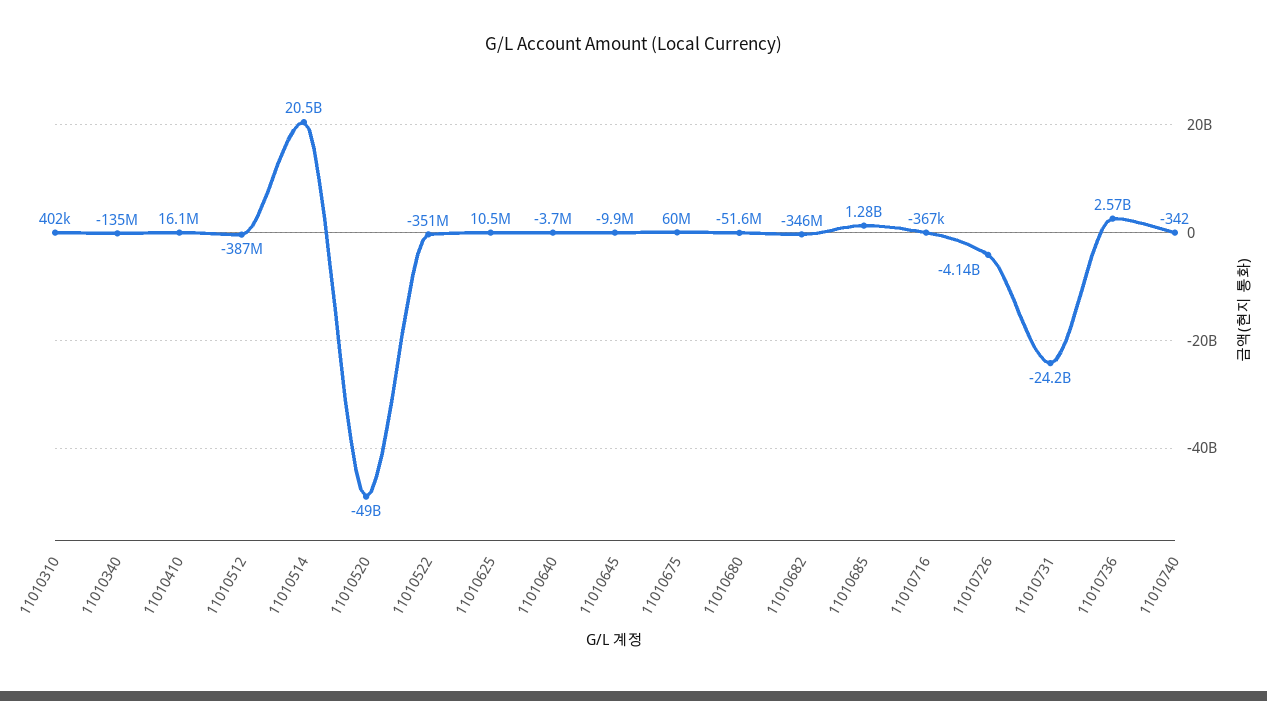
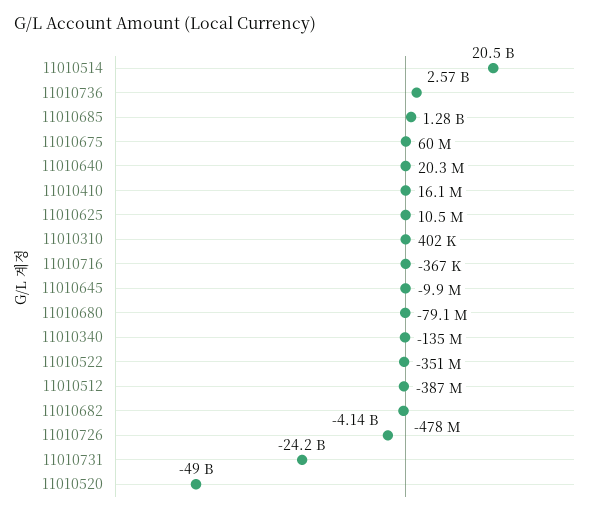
11010640: -3700000 -> 20300000
11010680: -51600000 -> -79100000
11010682: -346000000 -> -478000000
11010740: -342 -> none

